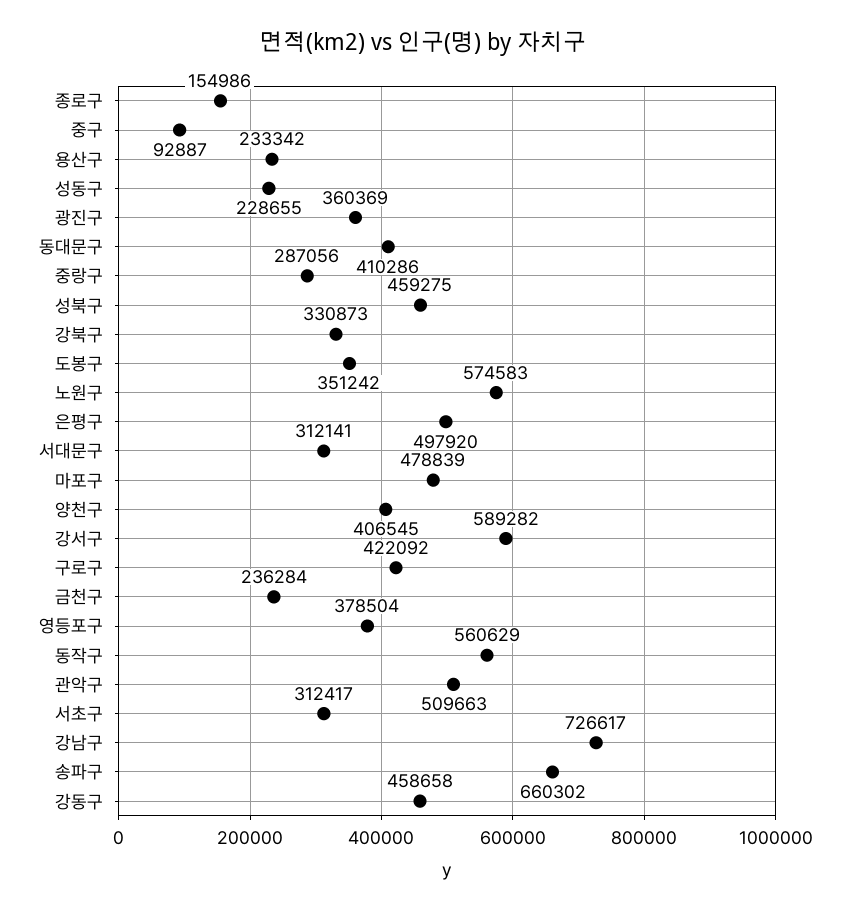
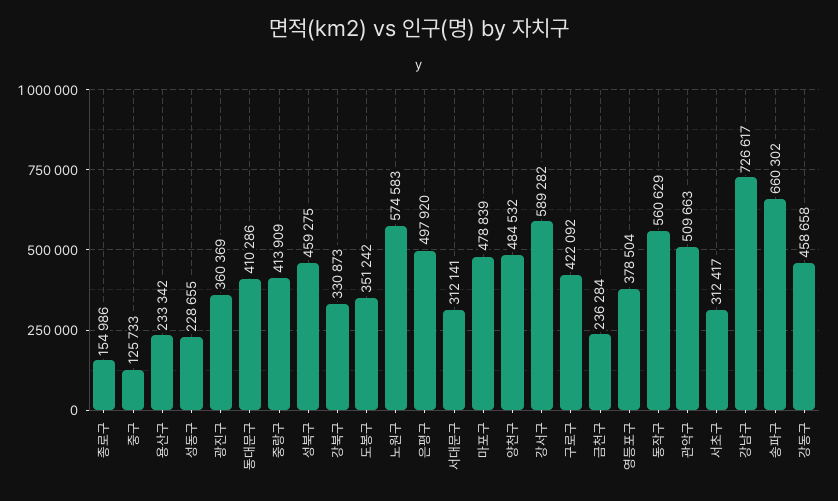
중구: 92887 -> 125733
중랑구: 287056 -> 413909
양천구: 406545 -> 484532

